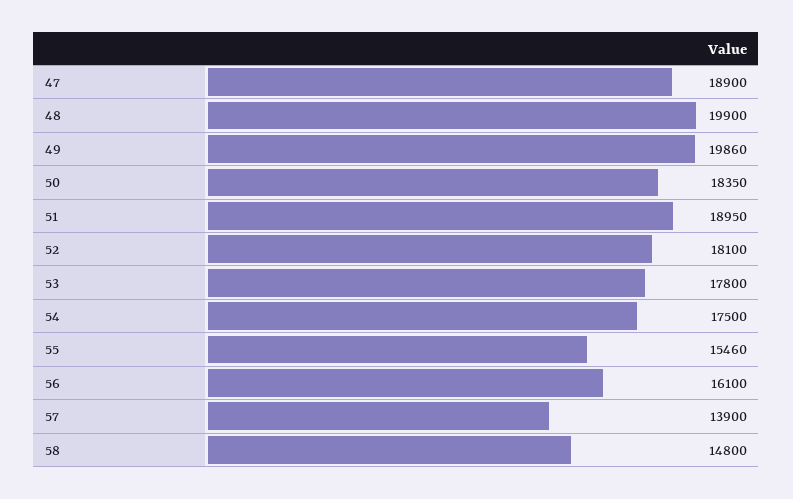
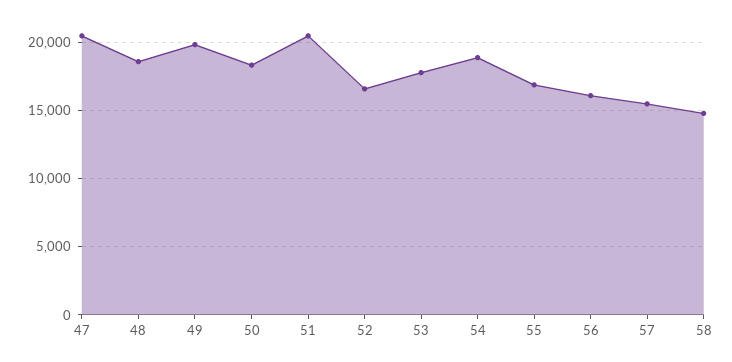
47: 18900 -> 20500
48: 19900 -> 18500
51: 18950 -> 20500
52: 18100 -> 16500
54: 17500 -> 19000
55: 15460 -> 17000
57: 13900 -> 15500

